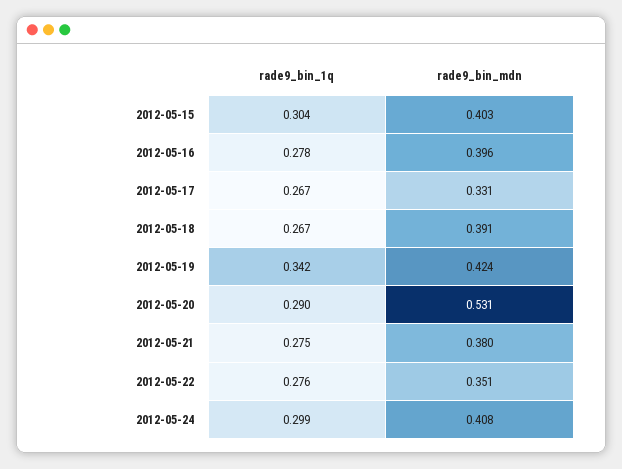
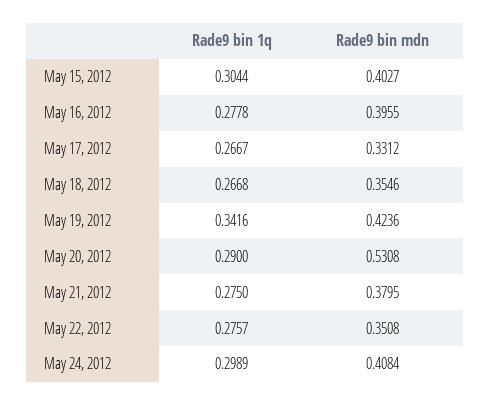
rade9_bin_mdn, 2012-05-18: 0.391 -> 0.3546

